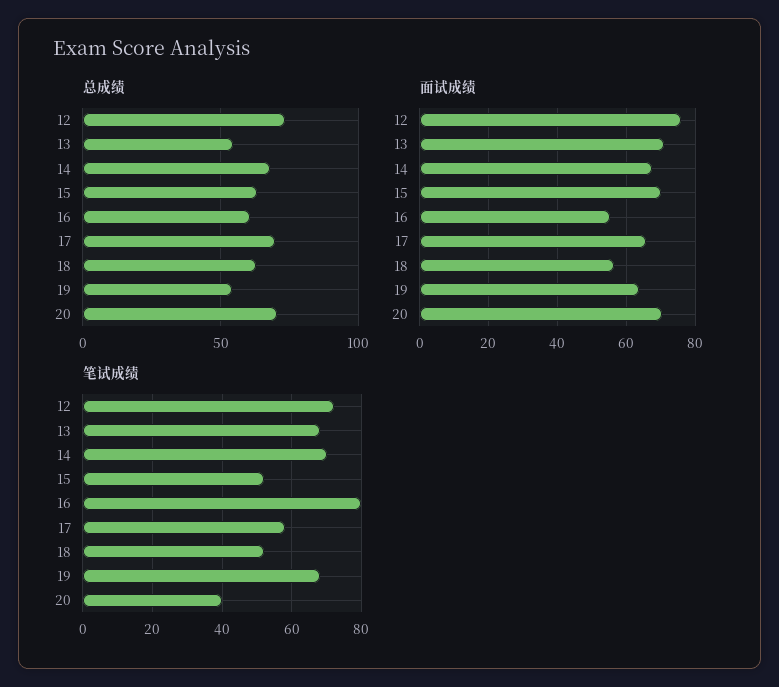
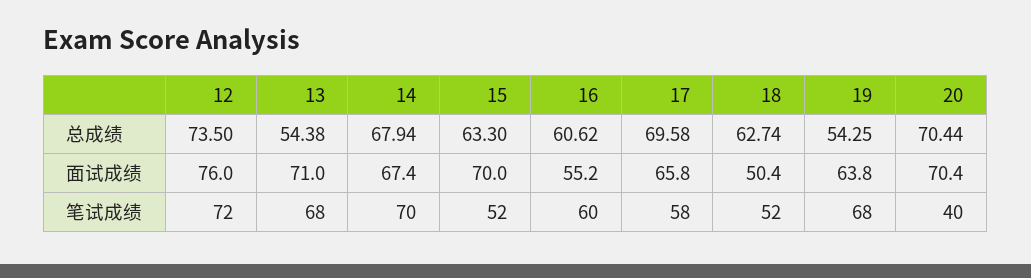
面试成绩, 18: 56 -> 50.4
笔试成绩, 16: 80 -> 60

